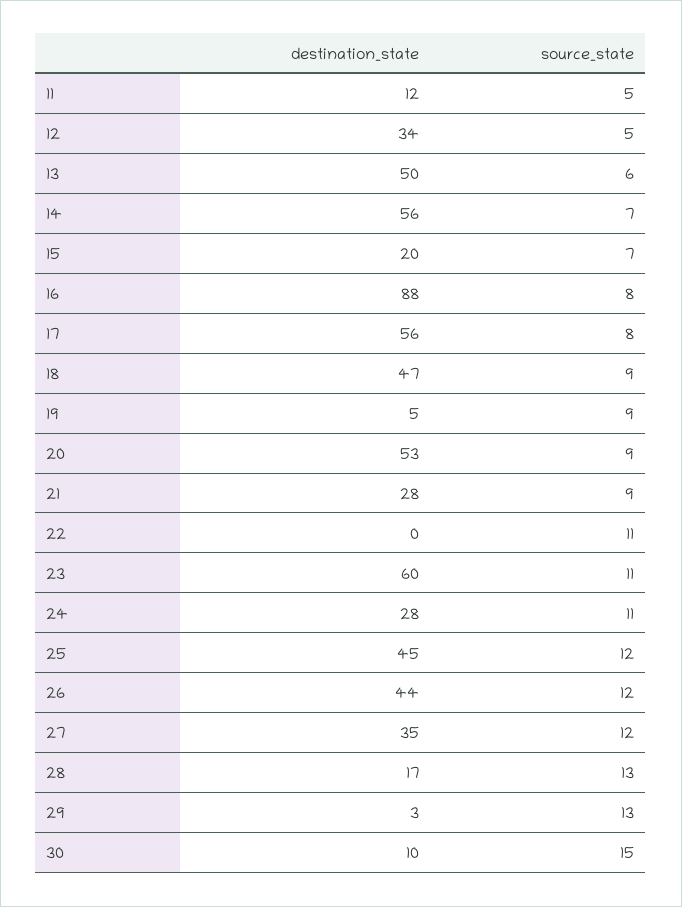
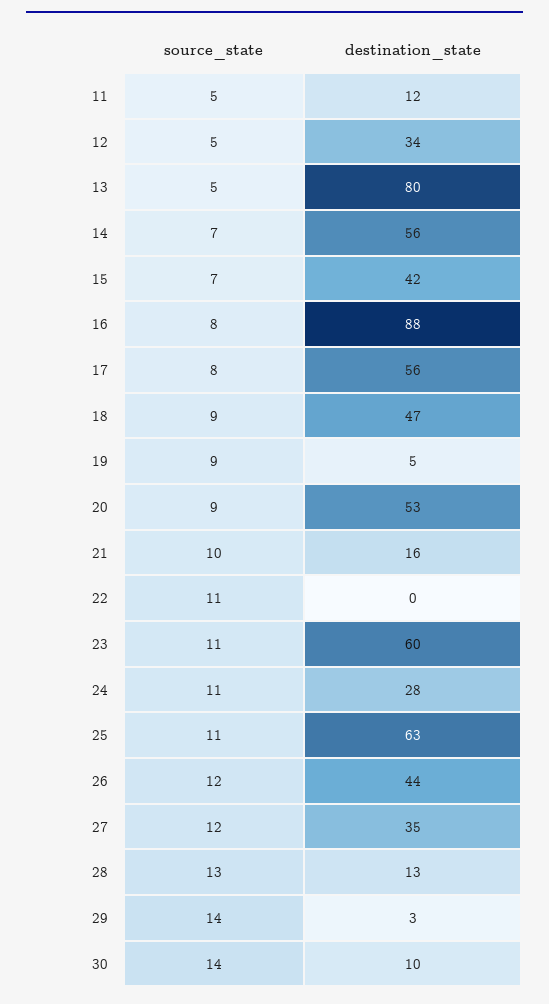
destination_state, 13: 50 -> 80
source_state, 13: 6 -> 5
destination_state, 15: 20 -> 42
destination_state, 21: 28 -> 16
source_state, 21: 9 -> 10
destination_state, 25: 45 -> 63
source_state, 25: 12 -> 11
destination_state, 28: 17 -> 13
source_state, 29: 13 -> 14
source_state, 30: 15 -> 14

